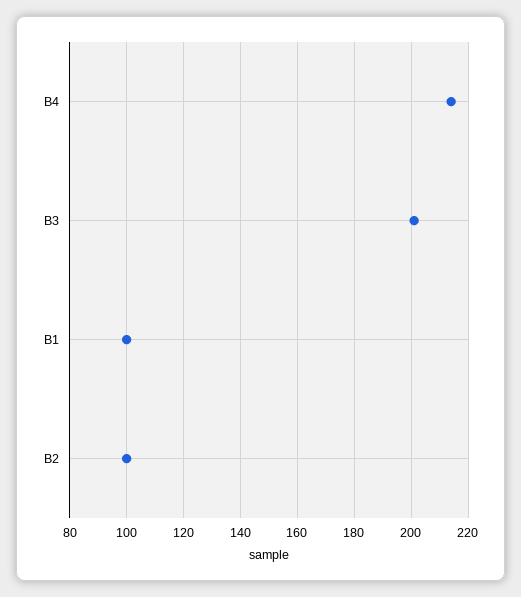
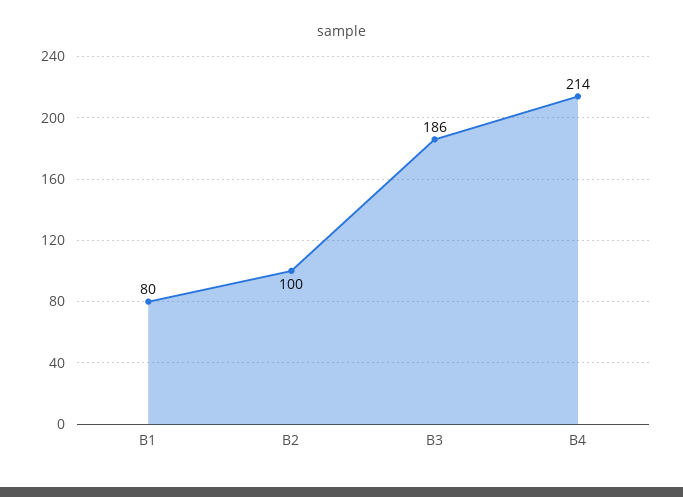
B3: 200 -> 186
B1: 100 -> 80

